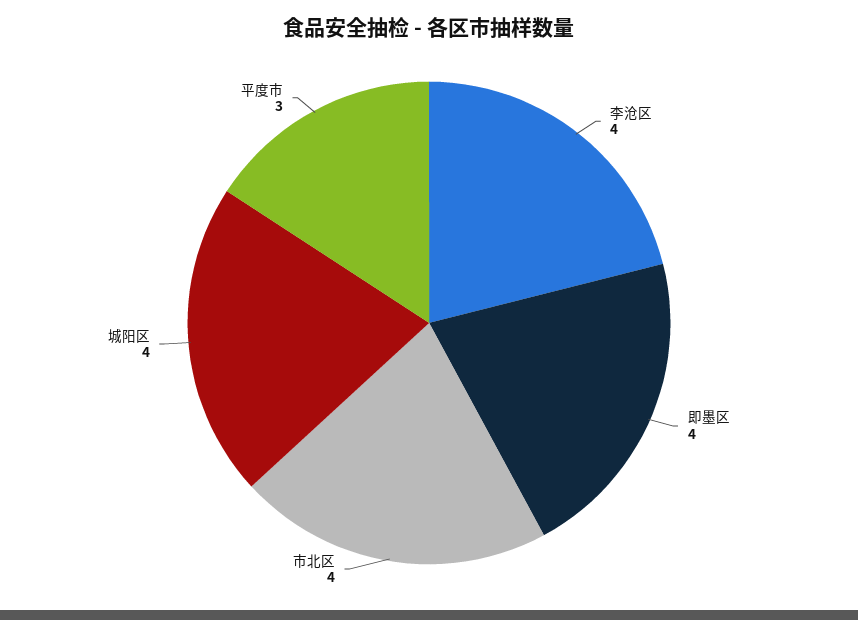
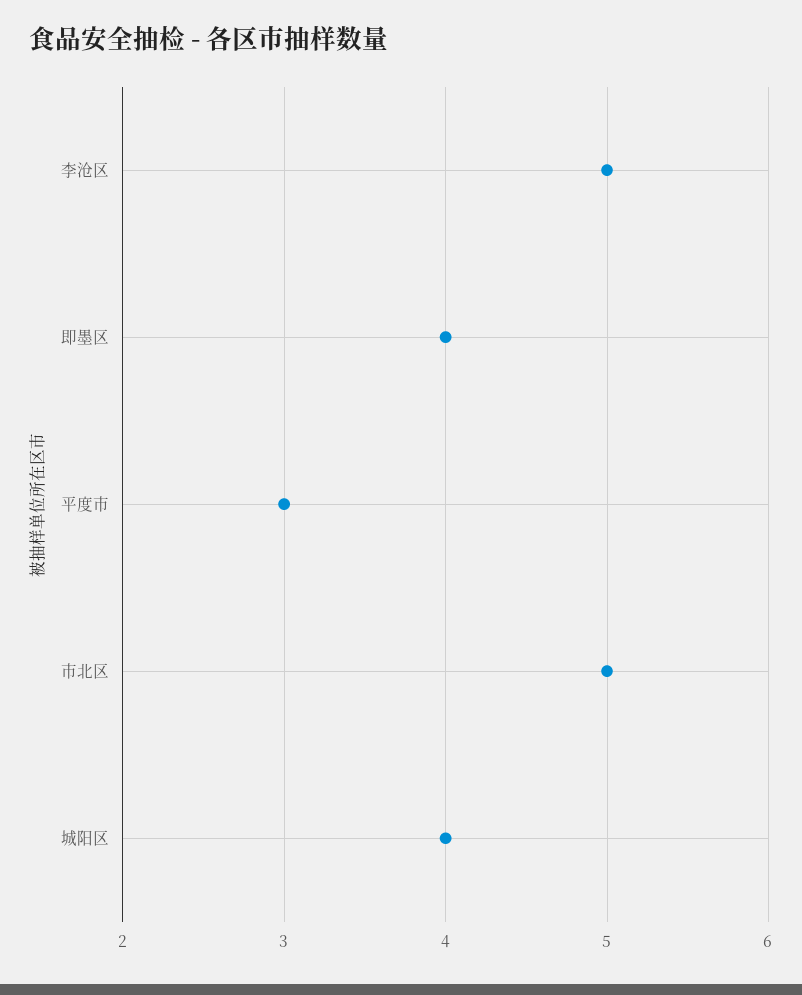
李沧区: 4 -> 5
市北区: 4 -> 5

